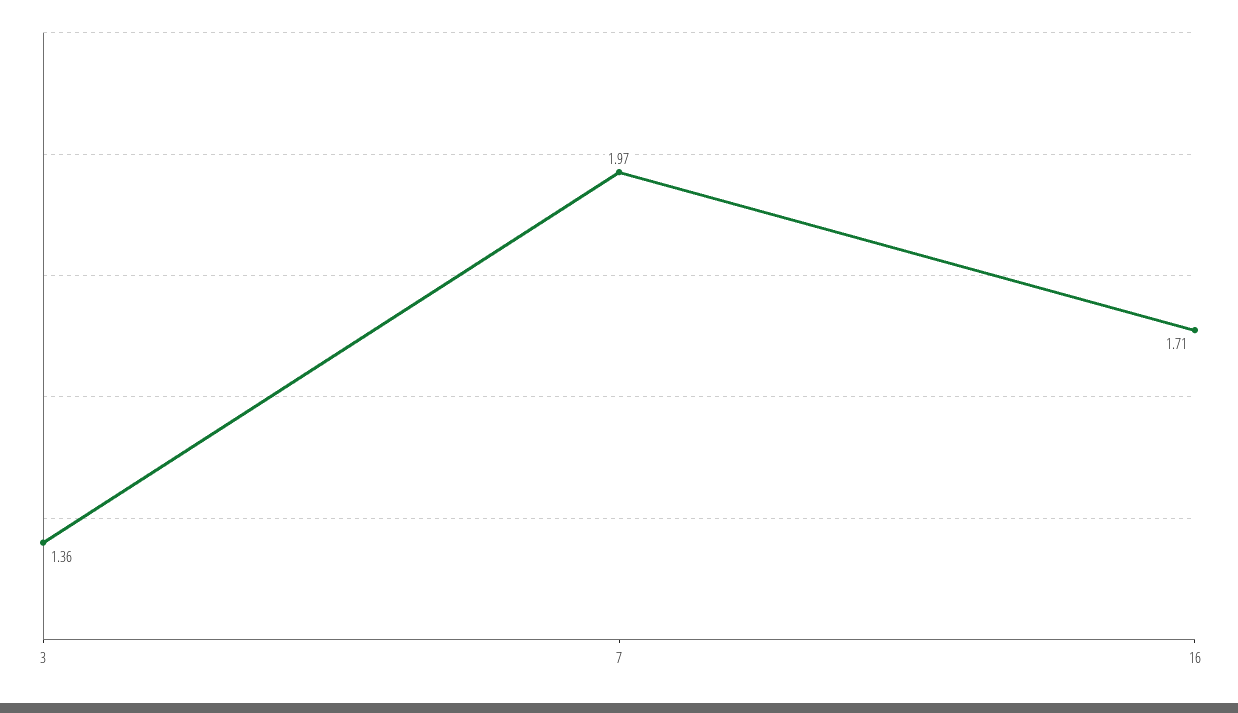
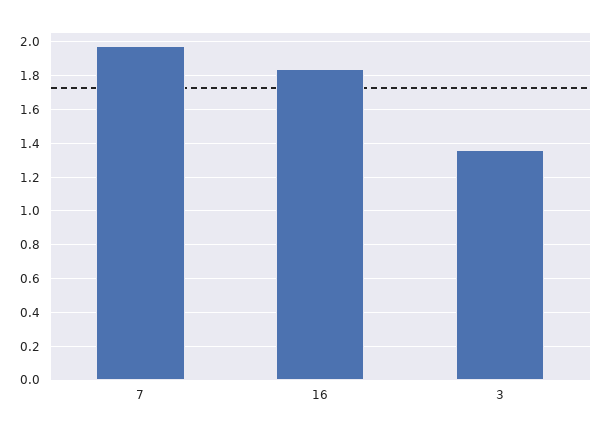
16: 1.71 -> 1.85

